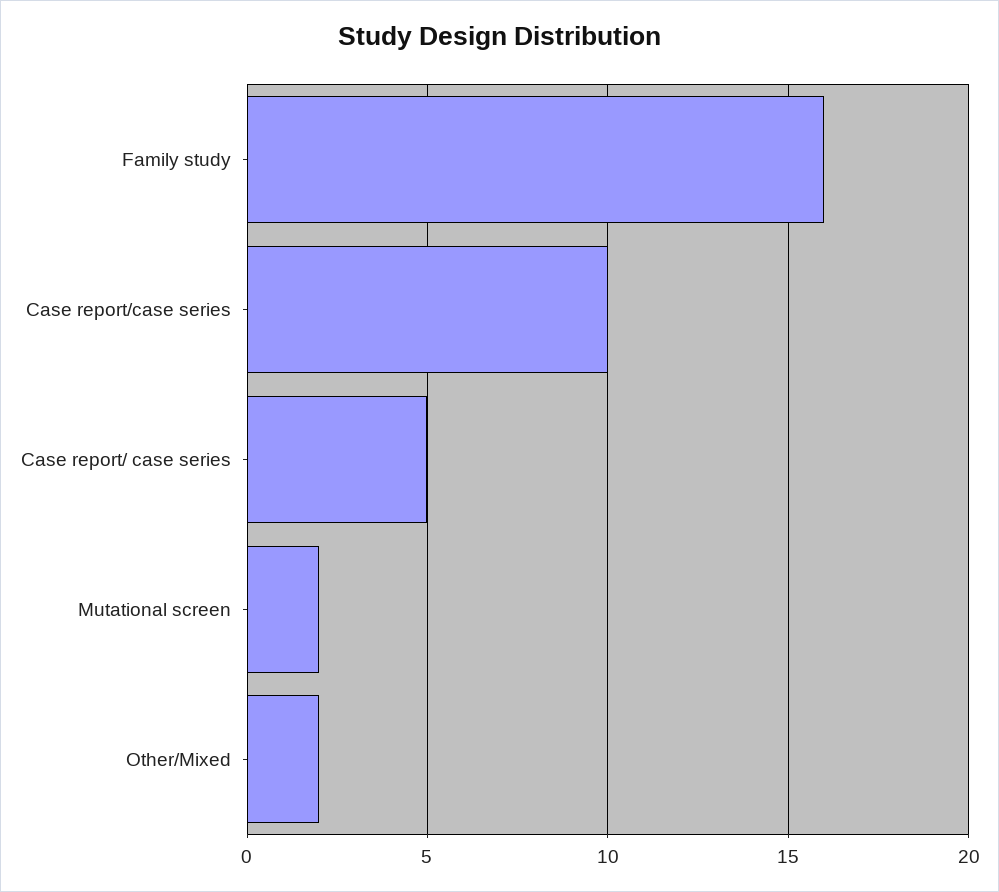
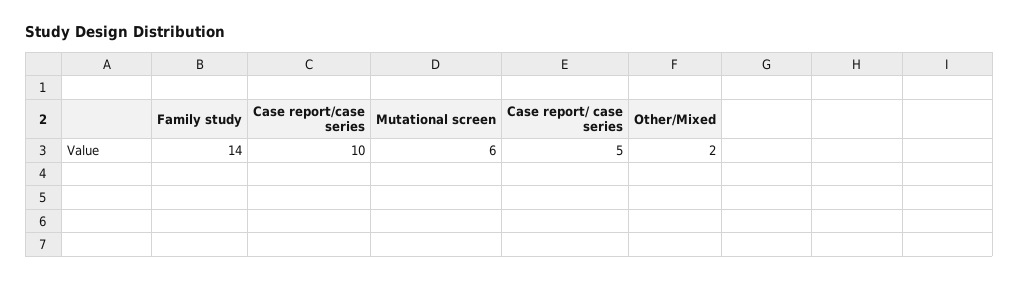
Family study: 16 -> 14
Mutational screen: 2 -> 6

